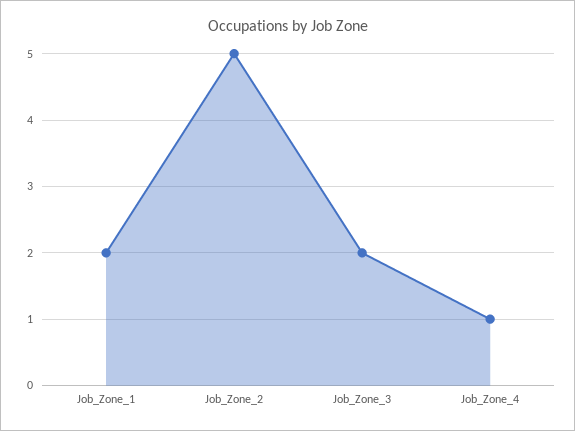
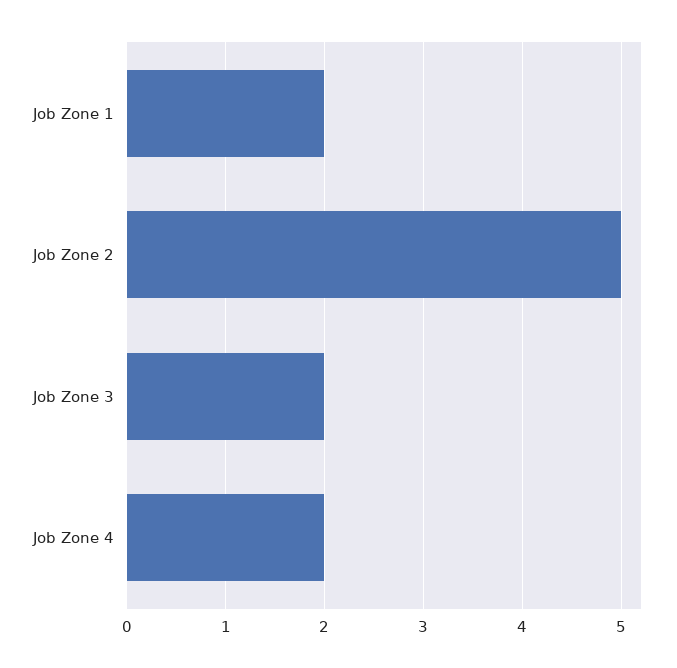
Job_Zone_4: 1 -> 2

